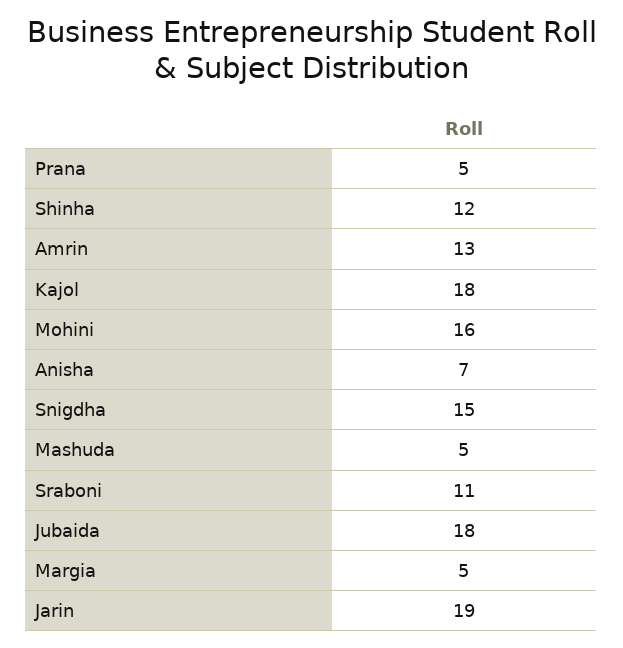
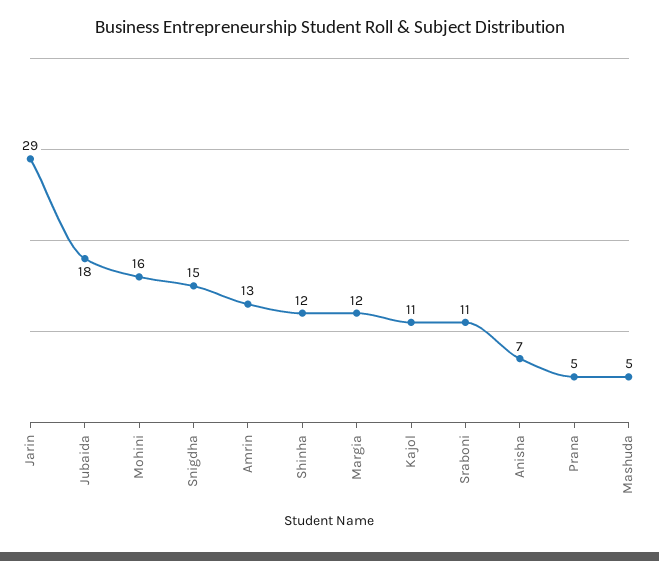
Kajol: 18 -> 11
Margia: 5 -> 12
Jarin: 19 -> 29

